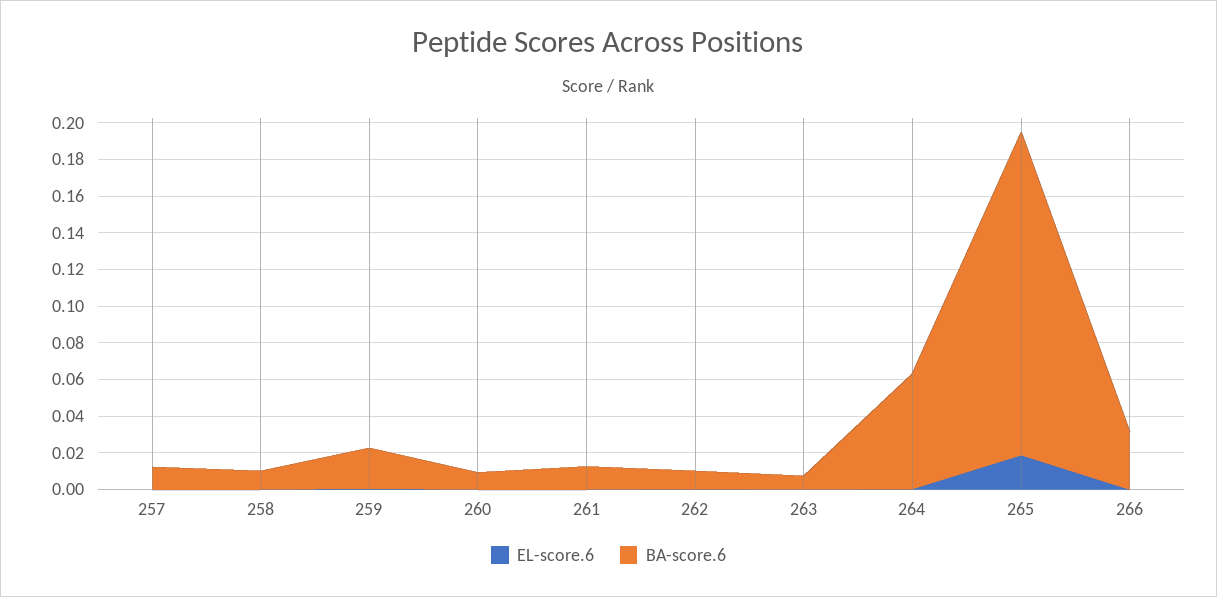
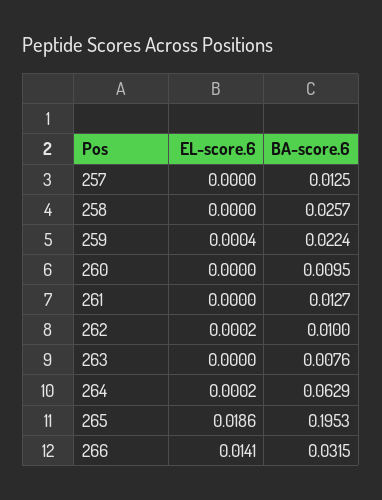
BA-score.6, 258: 0.01 -> 0.0257
BA-score.6, 265: 0.175 -> 0.1953
EL-score.6, 266: 0 -> 0.0141

